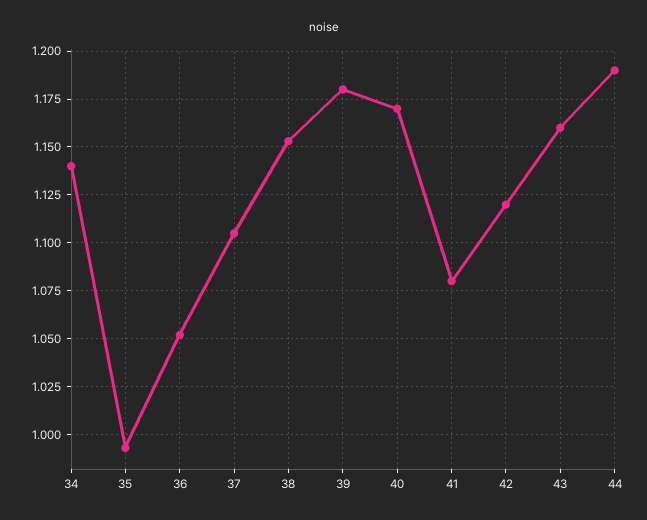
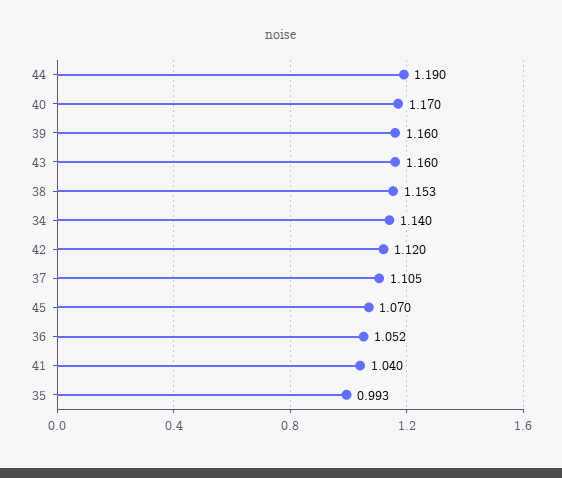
39: 1.18 -> 1.16
41: 1.08 -> 1.04
45: none -> 1.07

